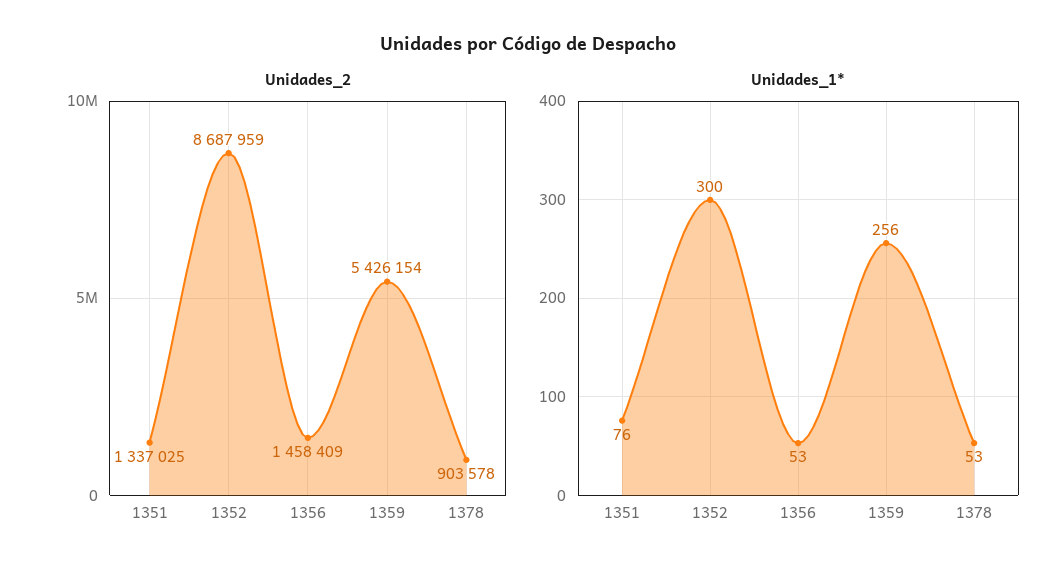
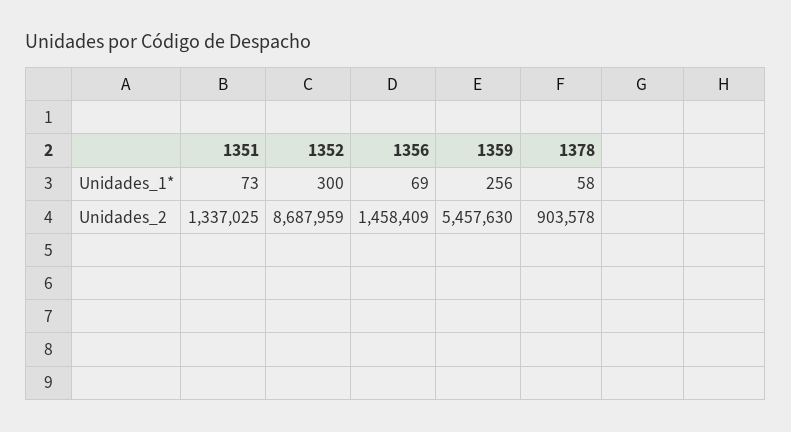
Unidades_2, 1359: 5426154 -> 5457630
Unidades_1*, 1351: 76 -> 73
Unidades_1*, 1356: 53 -> 69
Unidades_1*, 1378: 53 -> 58

